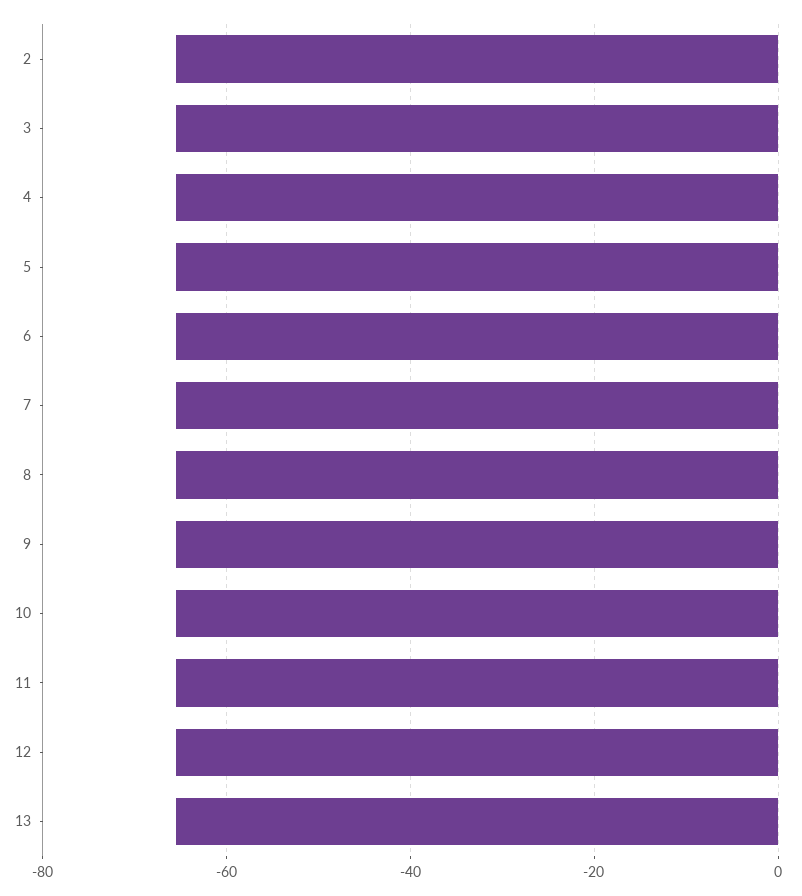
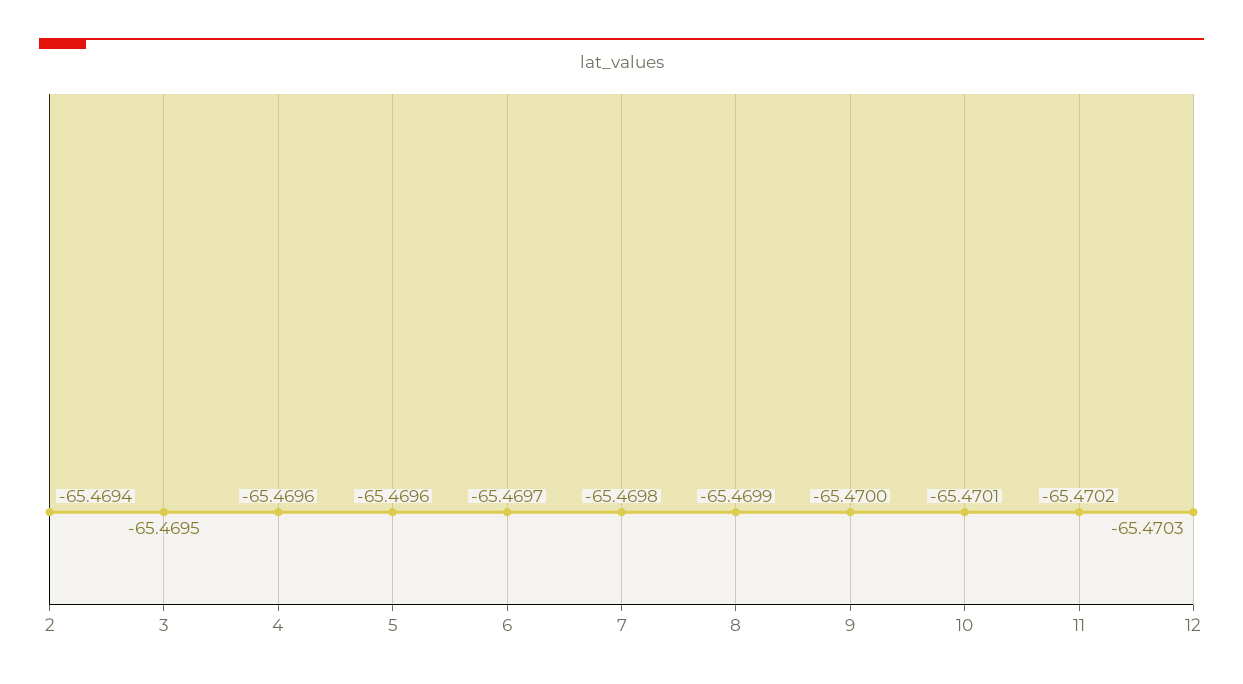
13: -66 -> none

